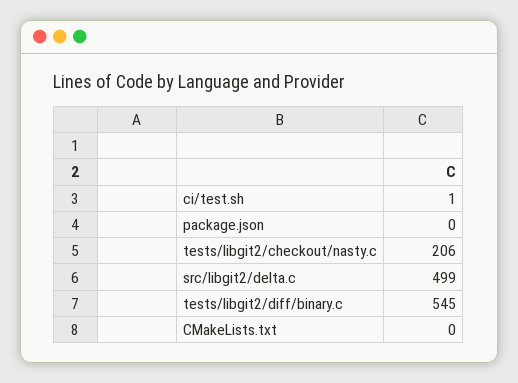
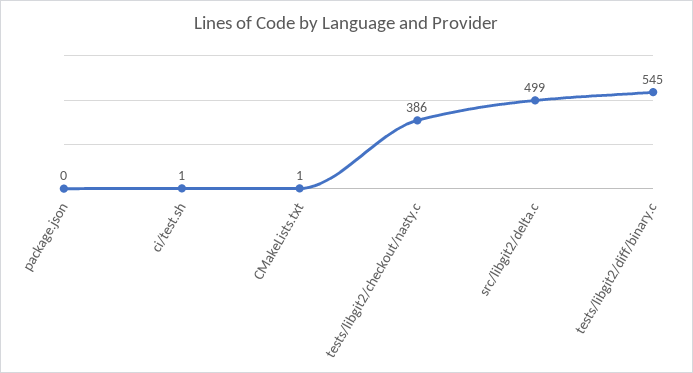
tests/libgit2/checkout/nasty.c: 206 -> 386
CMakeLists.txt: 0 -> 1

